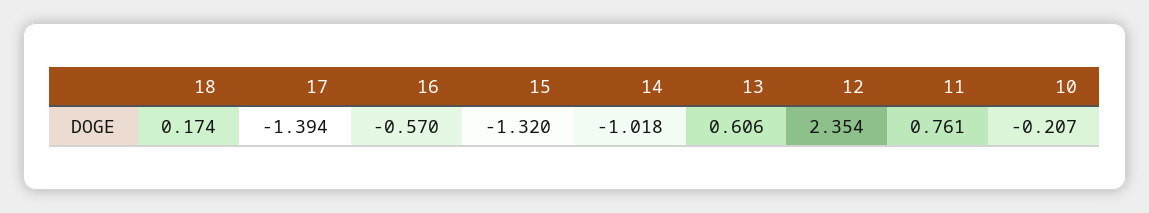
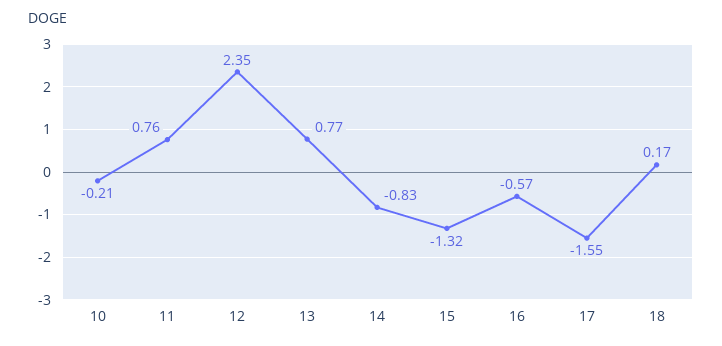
17: -1.394 -> -1.55
14: -1.018 -> -0.83
13: 0.606 -> 0.77

